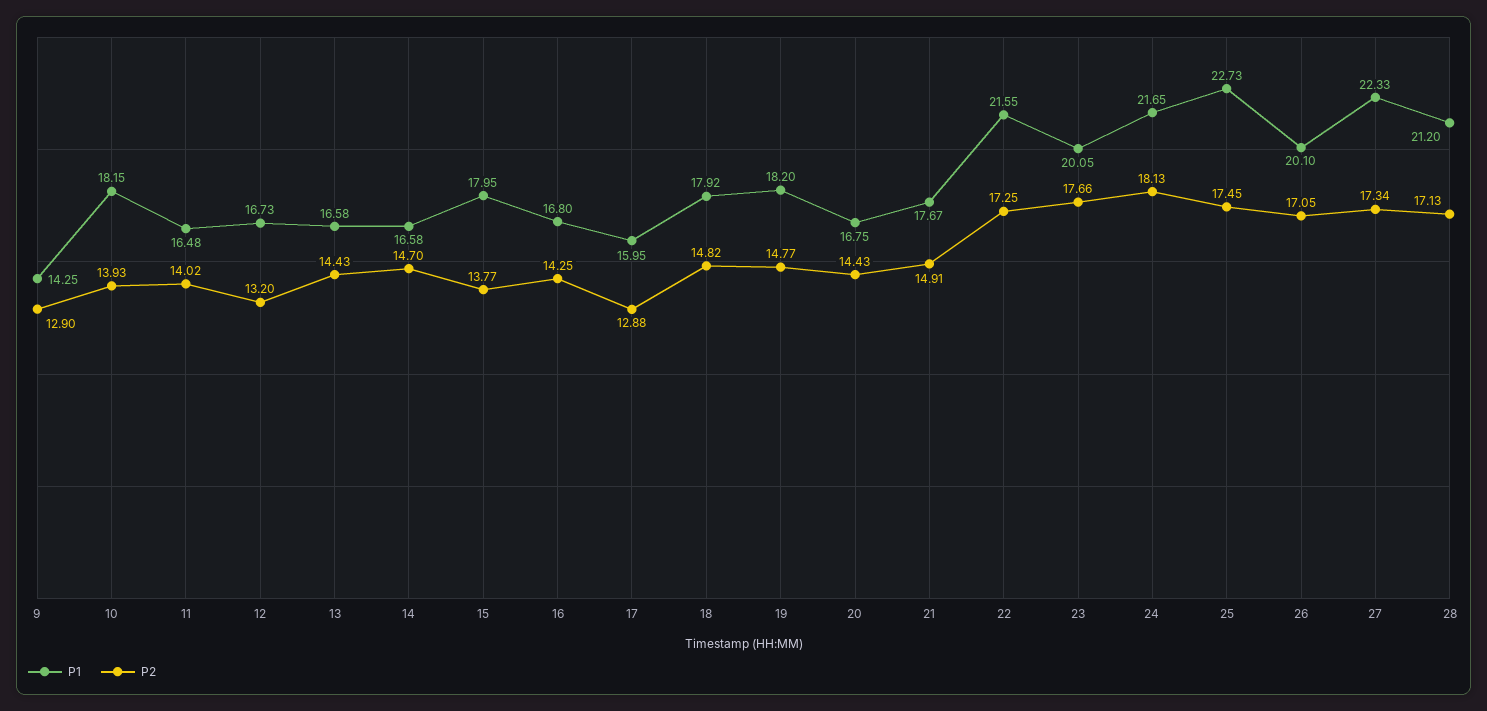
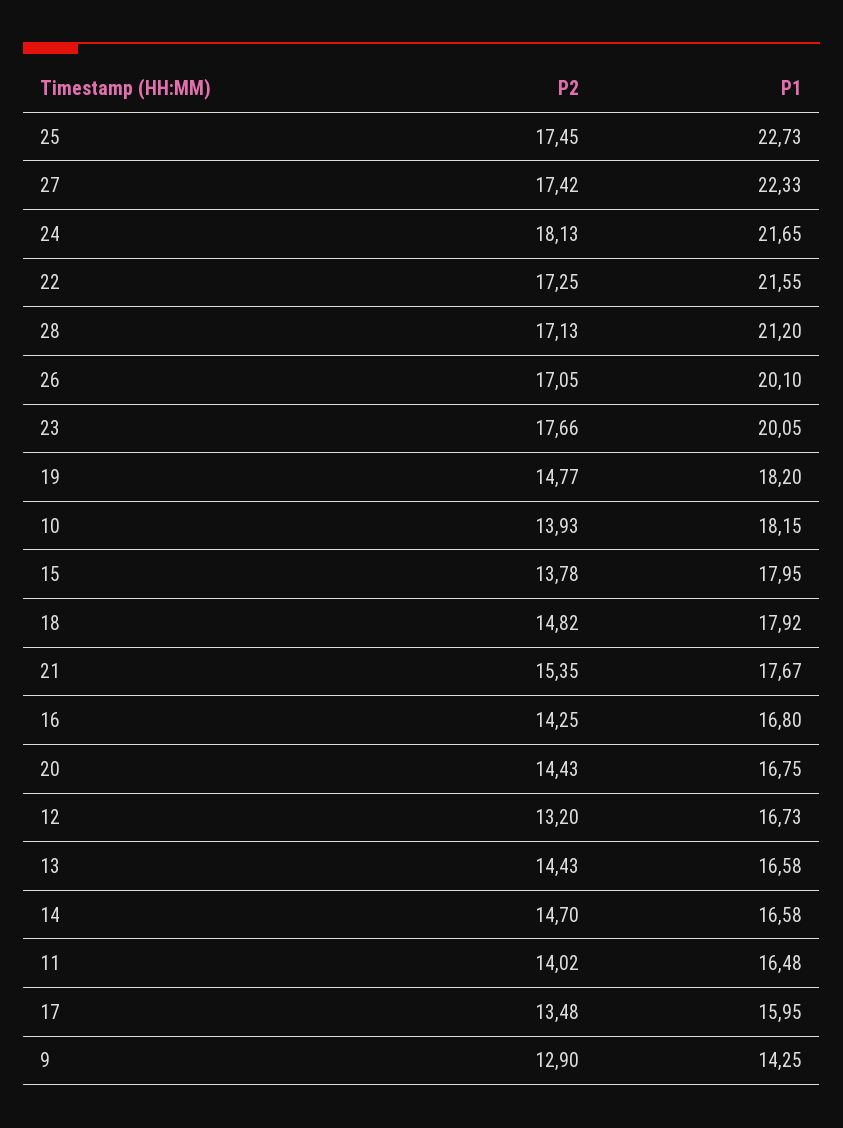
P2, 15: 13.77 -> 13.78
P2, 17: 12.88 -> 13.48
P2, 21: 14.91 -> 15.35
P2, 27: 17.34 -> 17.42

